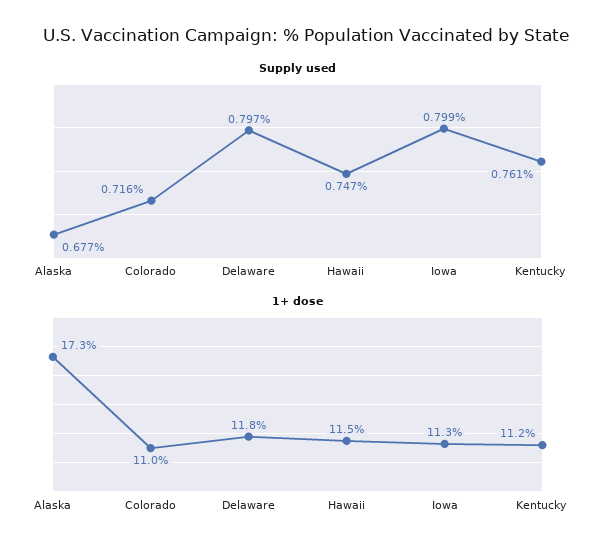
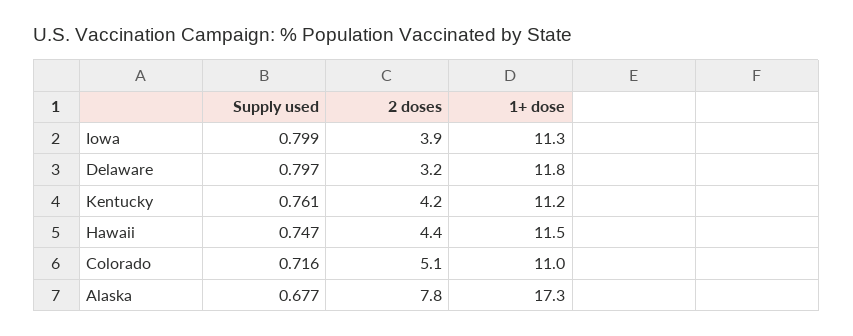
2 doses, Iowa: none -> 3.9
2 doses, Delaware: none -> 3.2
2 doses, Kentucky: none -> 4.2
2 doses, Hawaii: none -> 4.4
2 doses, Colorado: none -> 5.1
2 doses, Alaska: none -> 7.8

